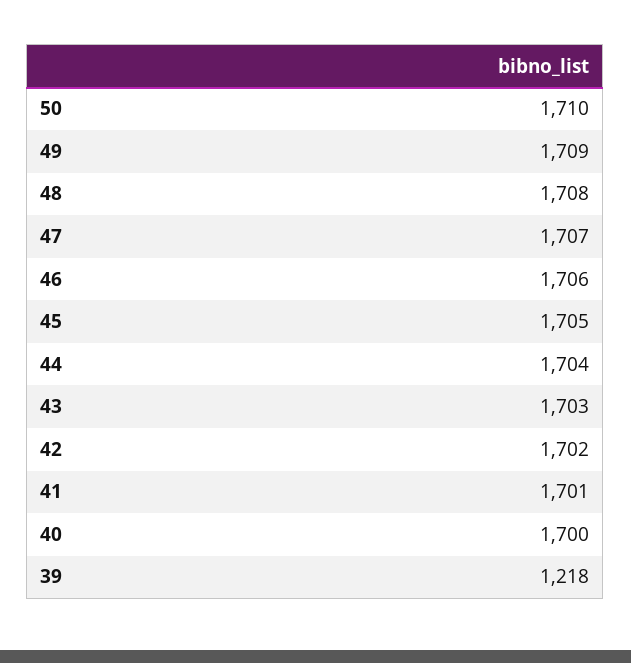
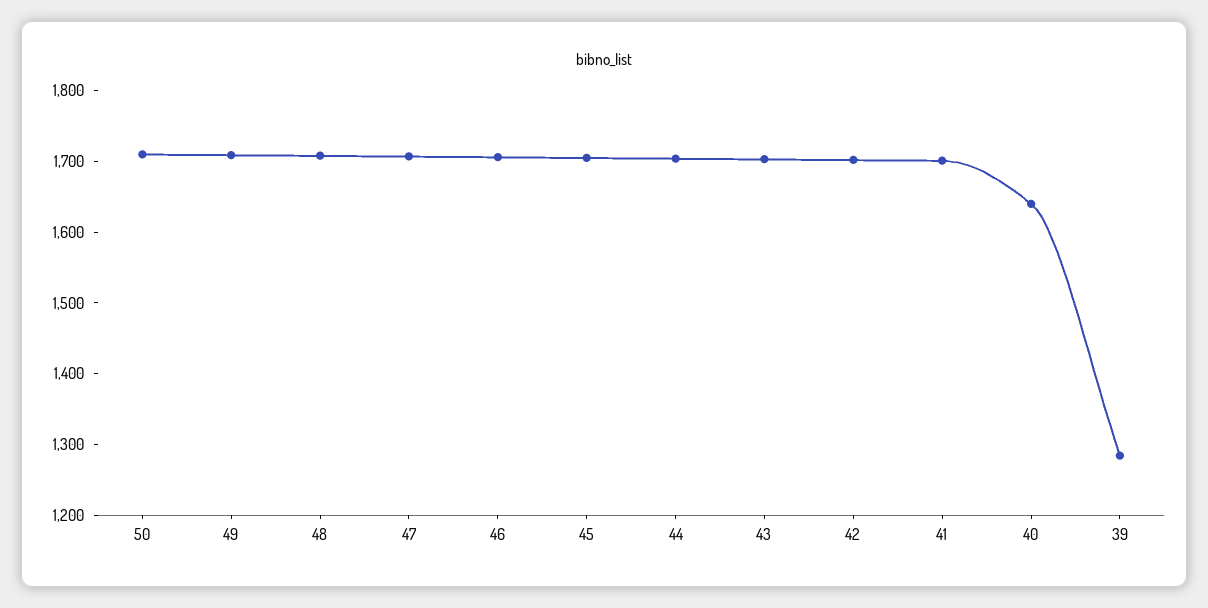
40: 1700 -> 1640
39: 1218 -> 1280

